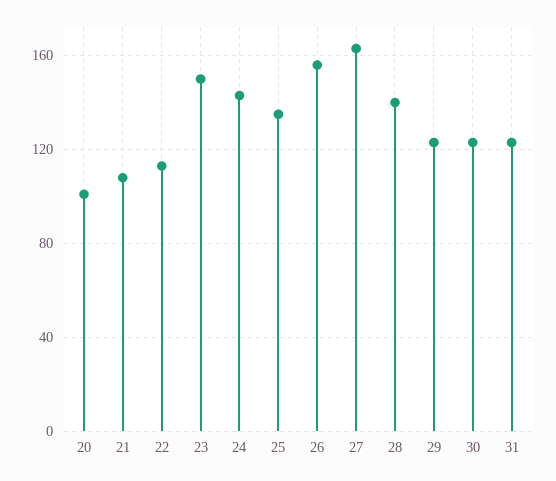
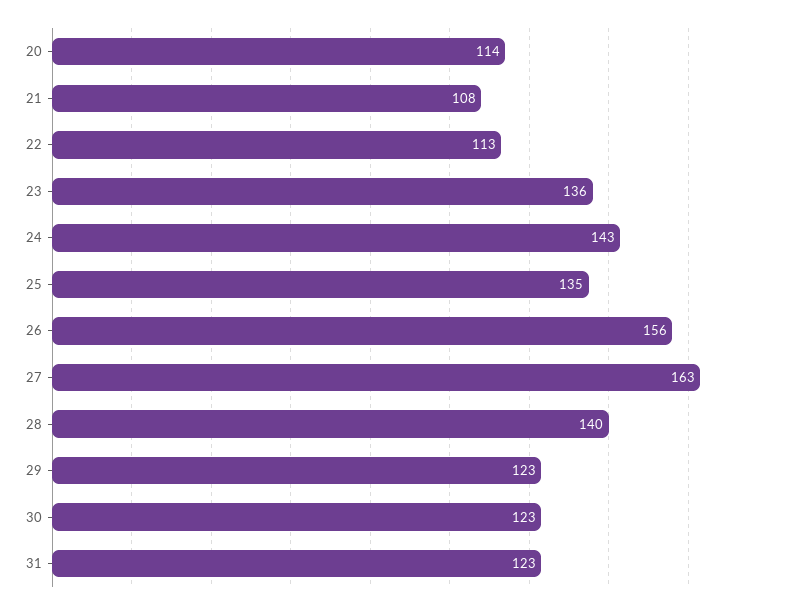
20: 100 -> 114
23: 150 -> 136

